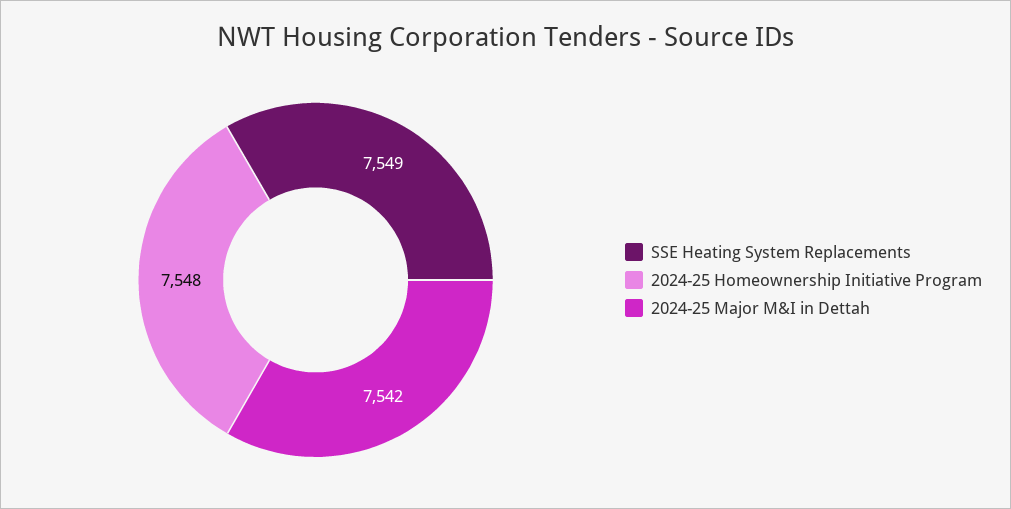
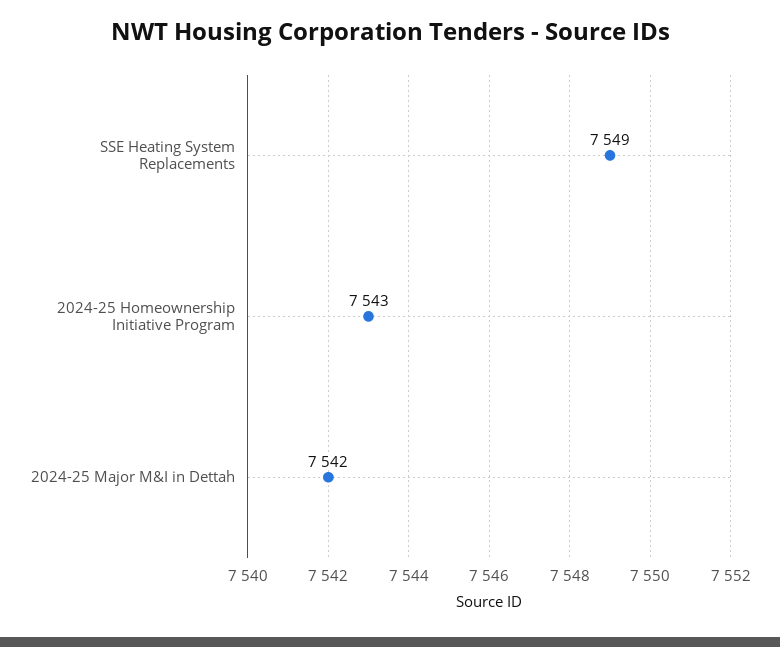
2024-25 Homeownership Initiative Program: 7548 -> 7543

